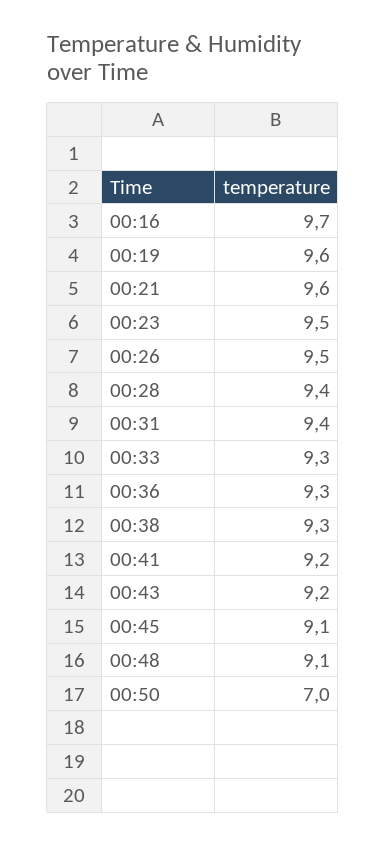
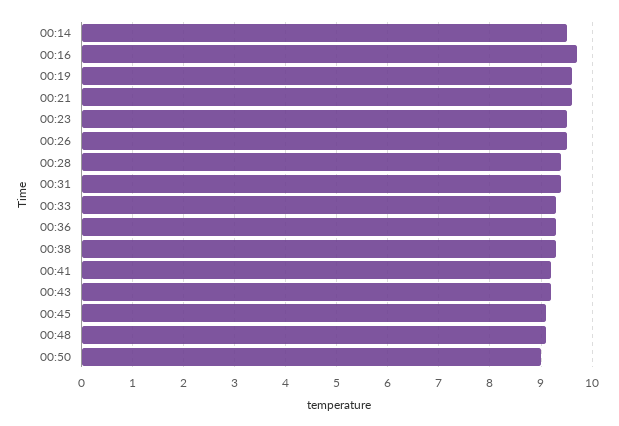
00:50: 7 -> 9
00:14: none -> 9.5

